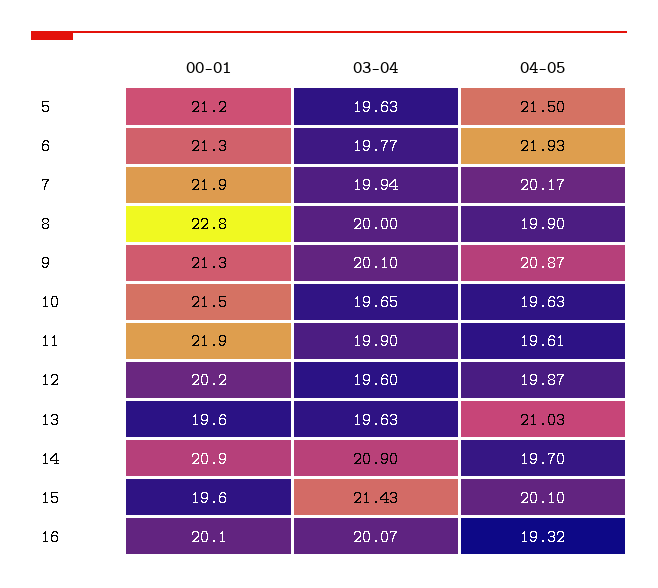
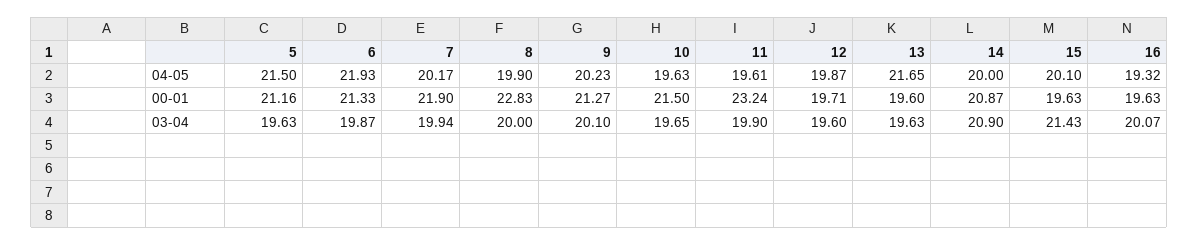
03-04, 6: 19.77 -> 19.87
04-05, 9: 20.87 -> 20.23
00-01, 11: 21.9 -> 23.24
00-01, 12: 20.2 -> 19.71
04-05, 13: 21.03 -> 21.65
04-05, 14: 19.7 -> 20
00-01, 16: 20.1 -> 19.63

